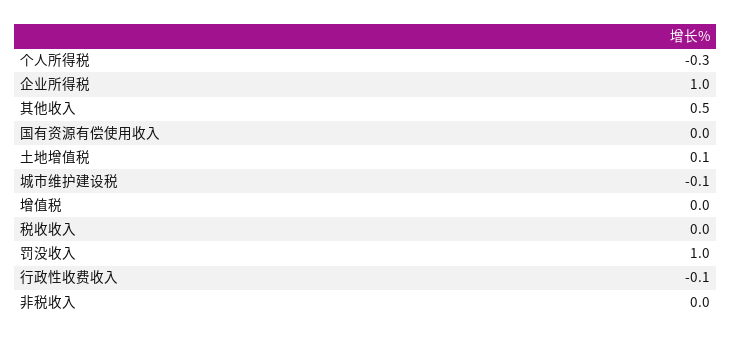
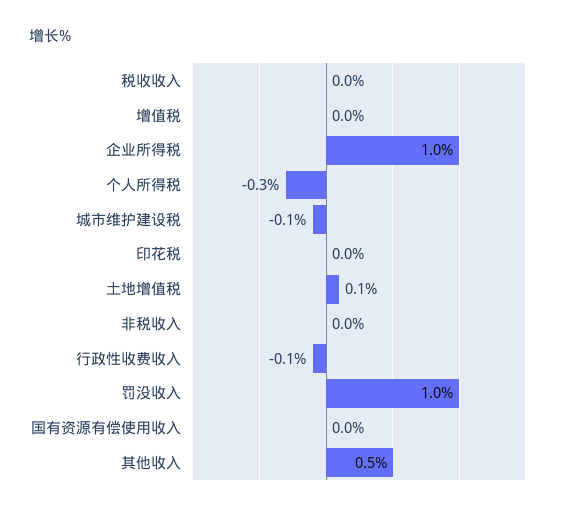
印花税: none -> 0

